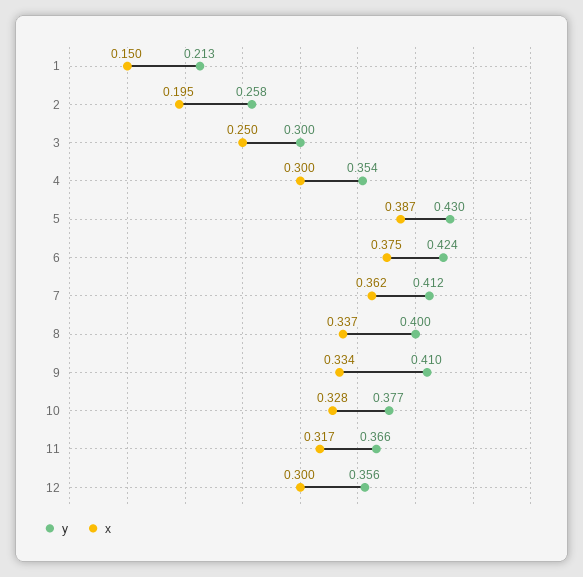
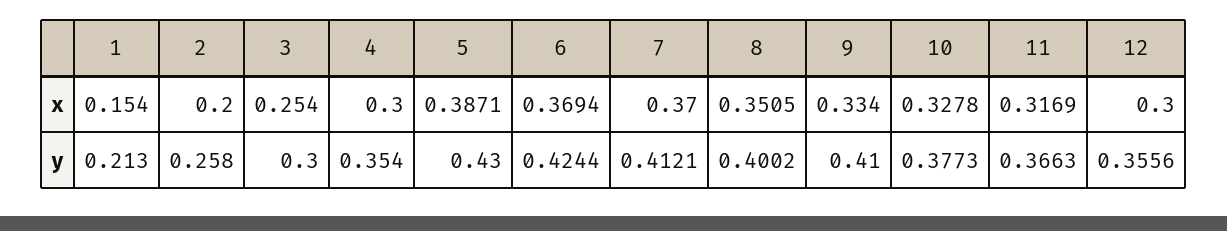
x, 1: 0.15 -> 0.154
x, 2: 0.195 -> 0.2
x, 3: 0.25 -> 0.254
x, 6: 0.375 -> 0.3694
x, 7: 0.362 -> 0.37
x, 8: 0.337 -> 0.3505

